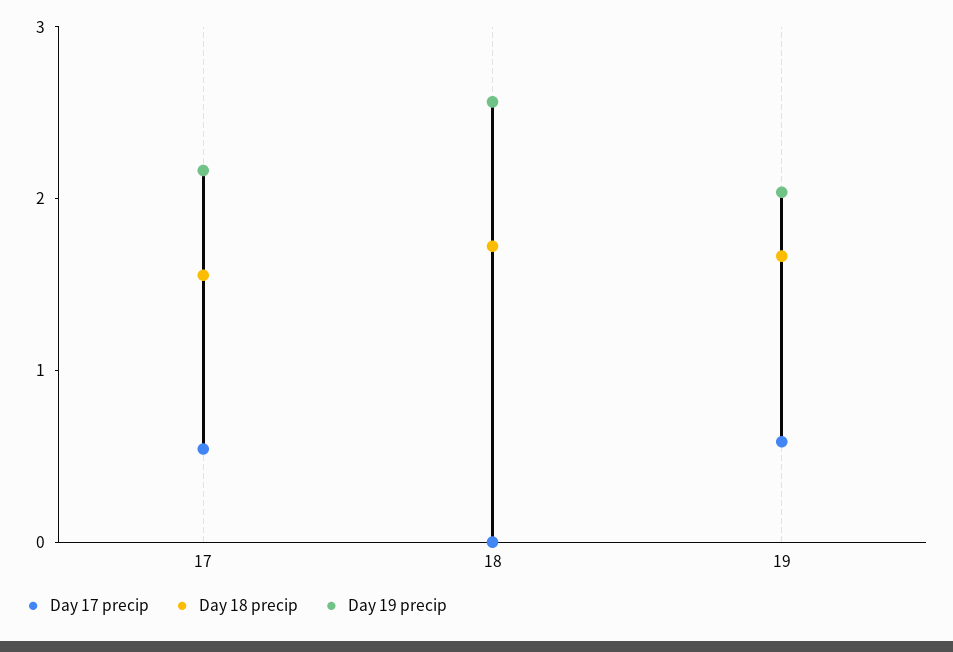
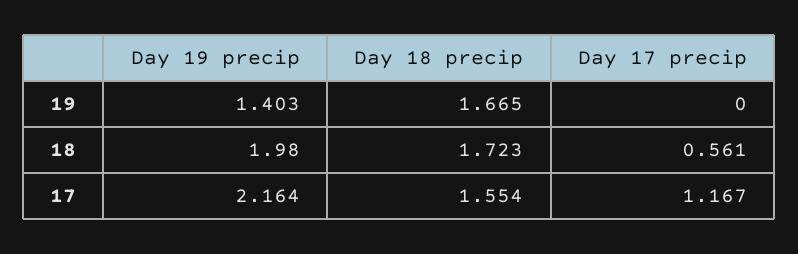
Day 17 precip, 17: 0.6 -> 1.167
Day 17 precip, 18: 0 -> 0.561
Day 19 precip, 18: 2.6 -> 1.98
Day 17 precip, 19: 0.6 -> 0
Day 19 precip, 19: 2 -> 1.403

